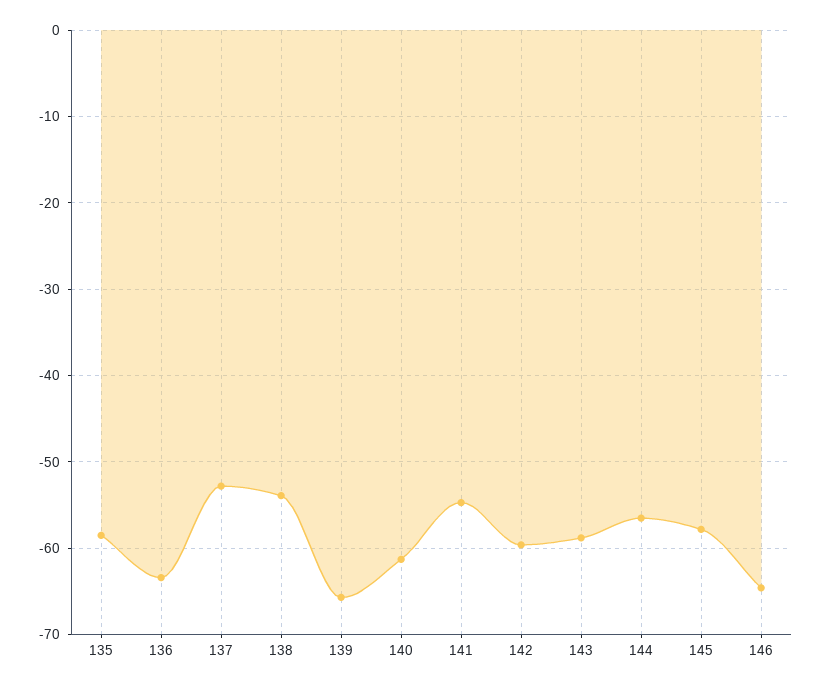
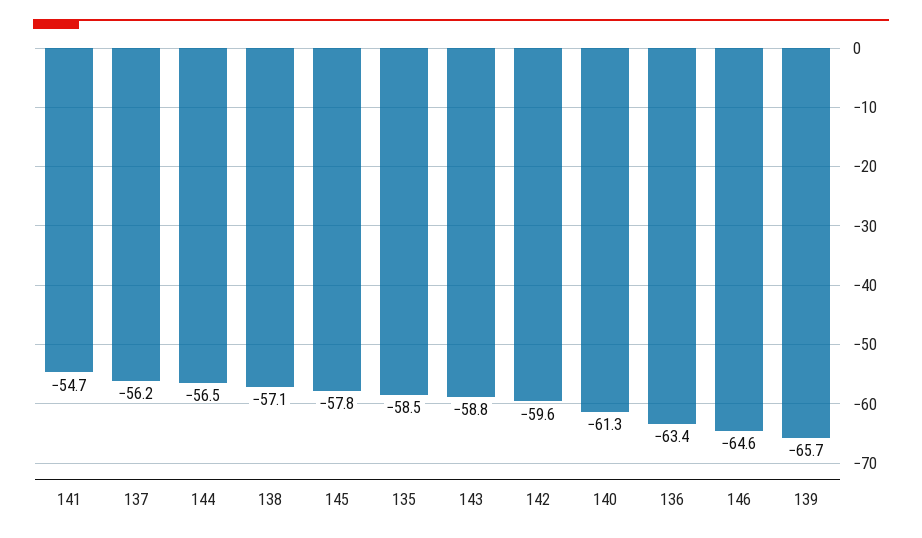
137: -53 -> -56.2
138: -54 -> -57.1

